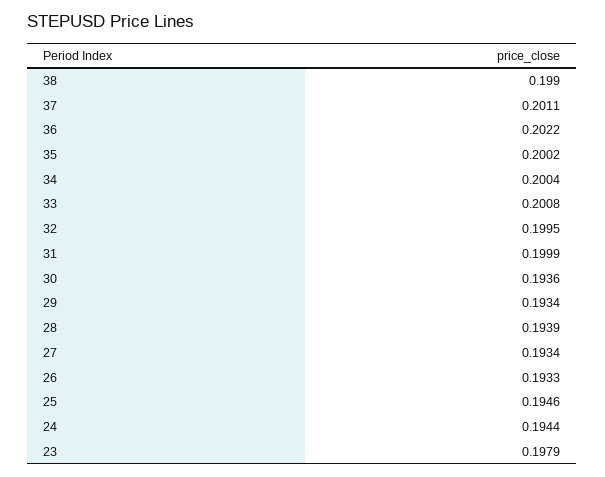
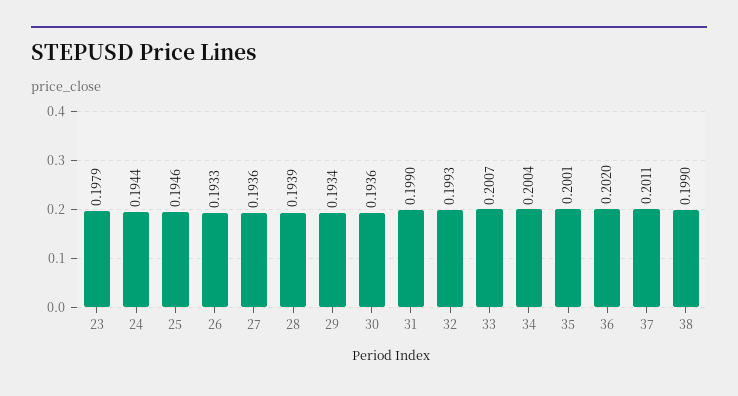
36: 0.2022 -> 0.202
35: 0.2002 -> 0.2001
33: 0.2008 -> 0.2007
32: 0.1995 -> 0.1993
31: 0.1999 -> 0.199
27: 0.1934 -> 0.1936

